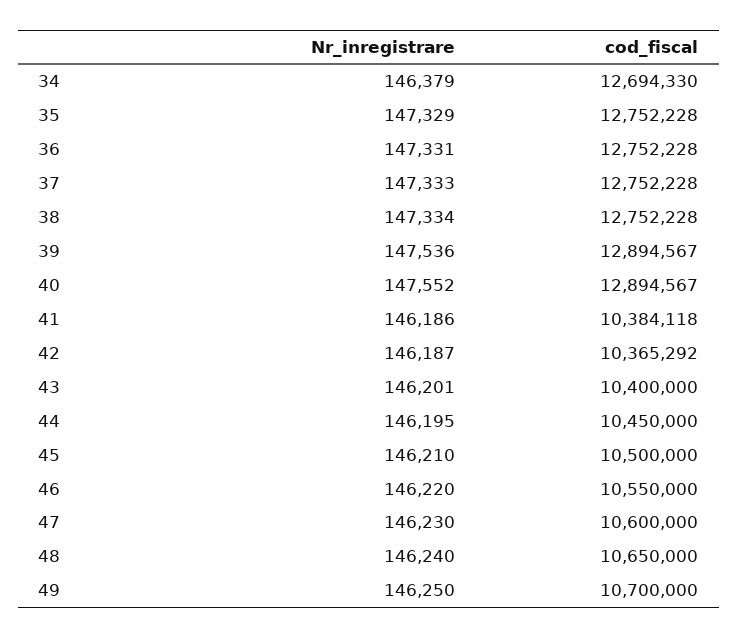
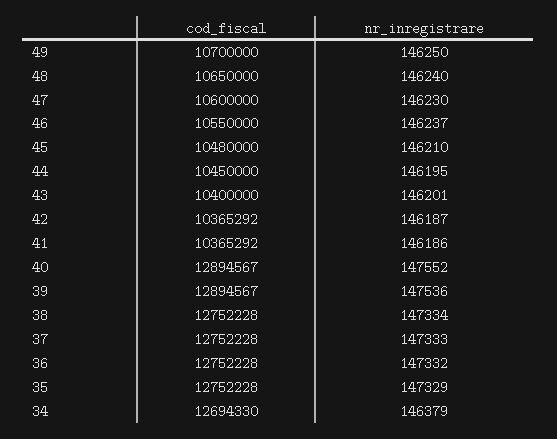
Nr_inregistrare, 36: 147331 -> 147332
cod_fiscal, 41: 10384118 -> 10365292
cod_fiscal, 45: 10500000 -> 10480000
Nr_inregistrare, 46: 146220 -> 146237

